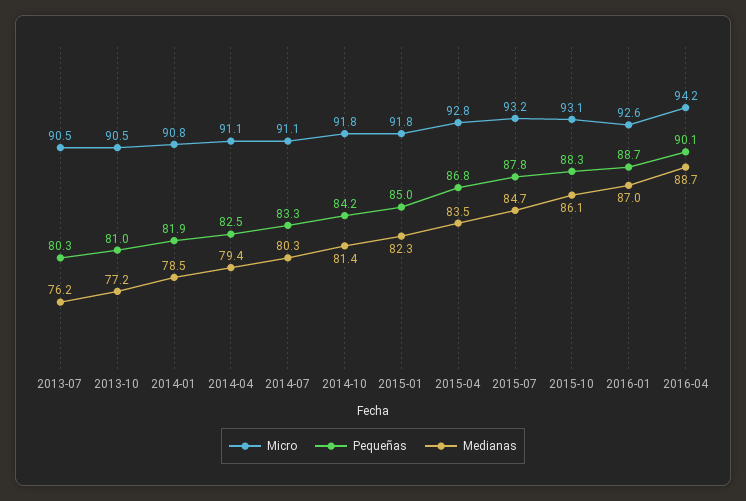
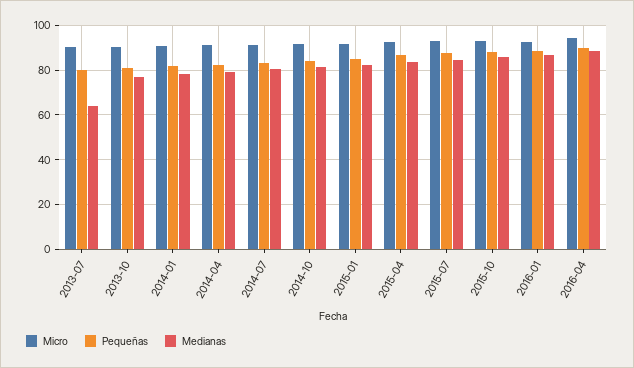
Medianas, 2013-07: 76.2 -> 65

